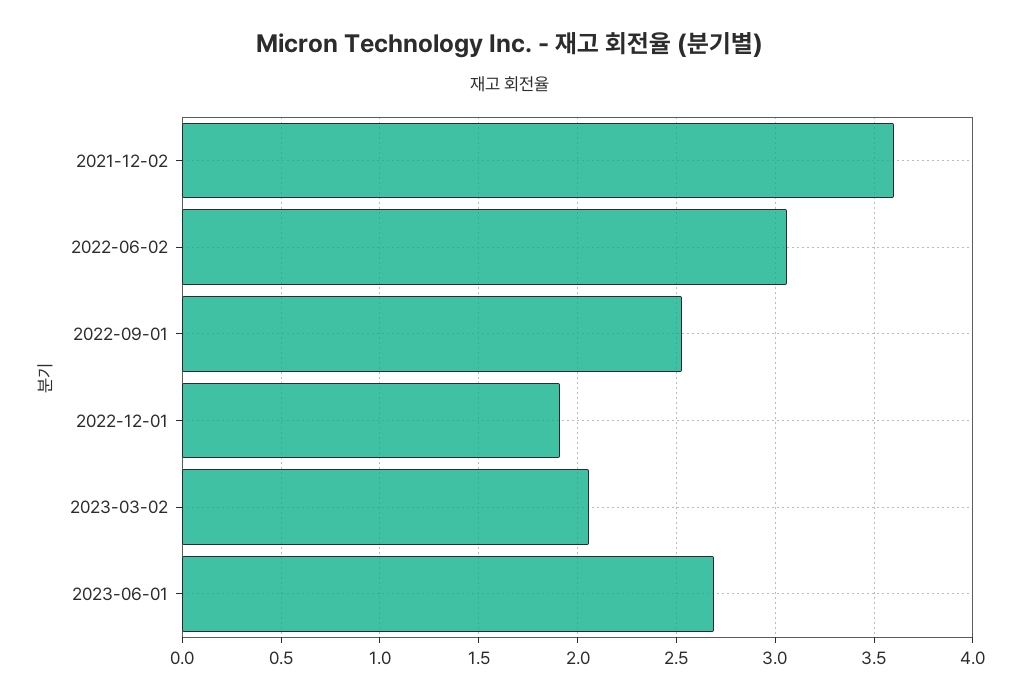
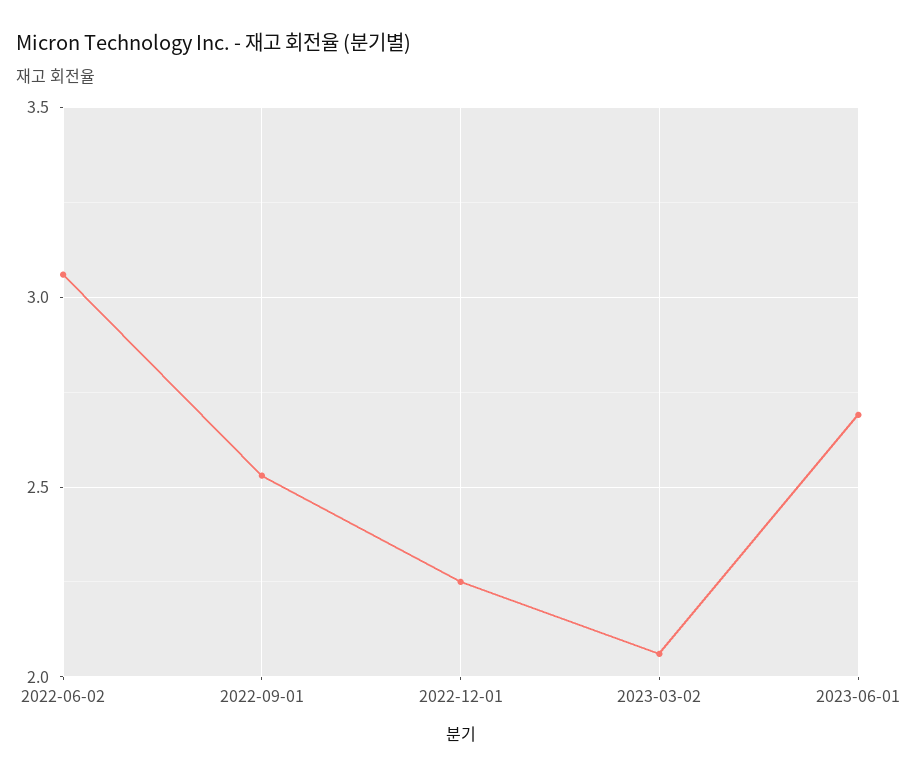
2021-12-02: 3.6 -> none
2022-12-01: 1.9 -> 2.25

